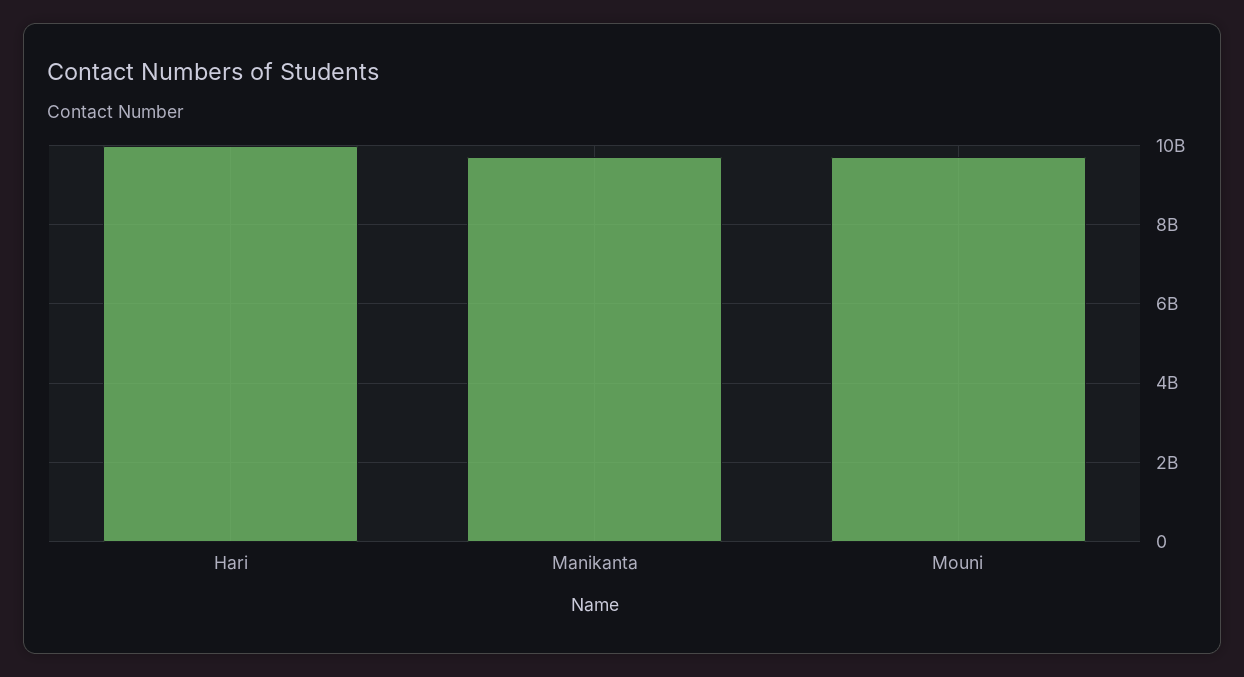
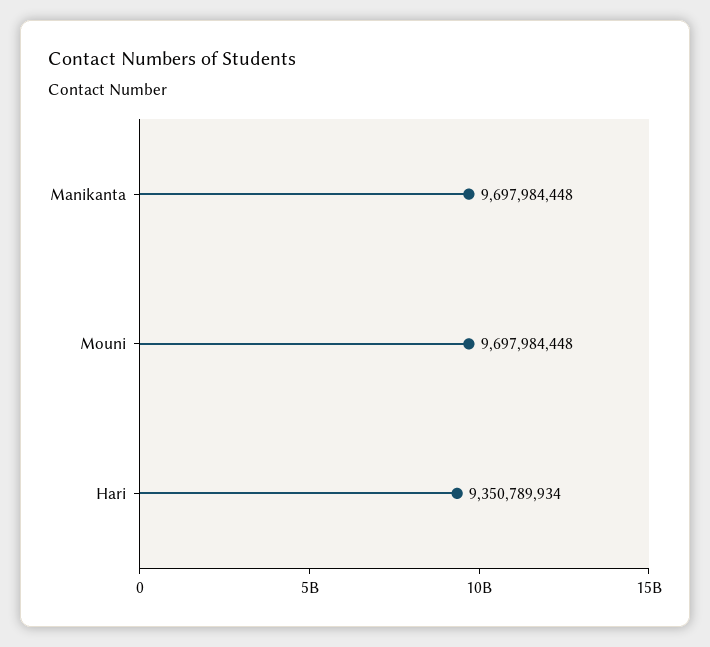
Hari: 10000000000 -> 9350789934

